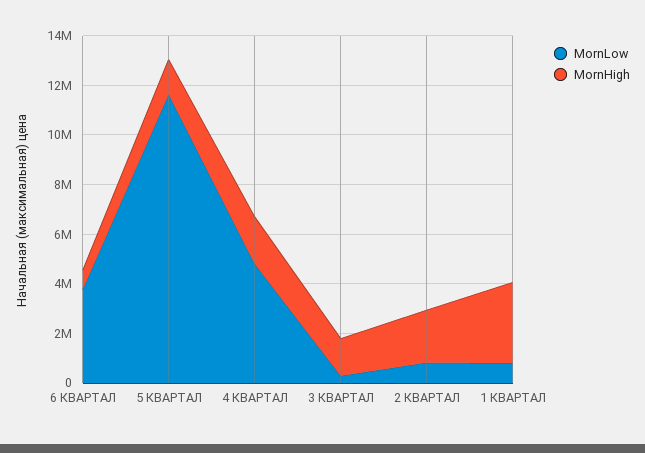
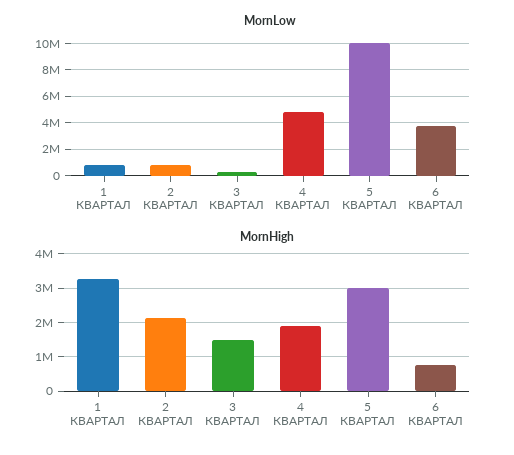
MornLow, 5 КВАРТАЛ: 11500000 -> 10000000
MornHigh, 5 КВАРТАЛ: 1500000 -> 3000000

